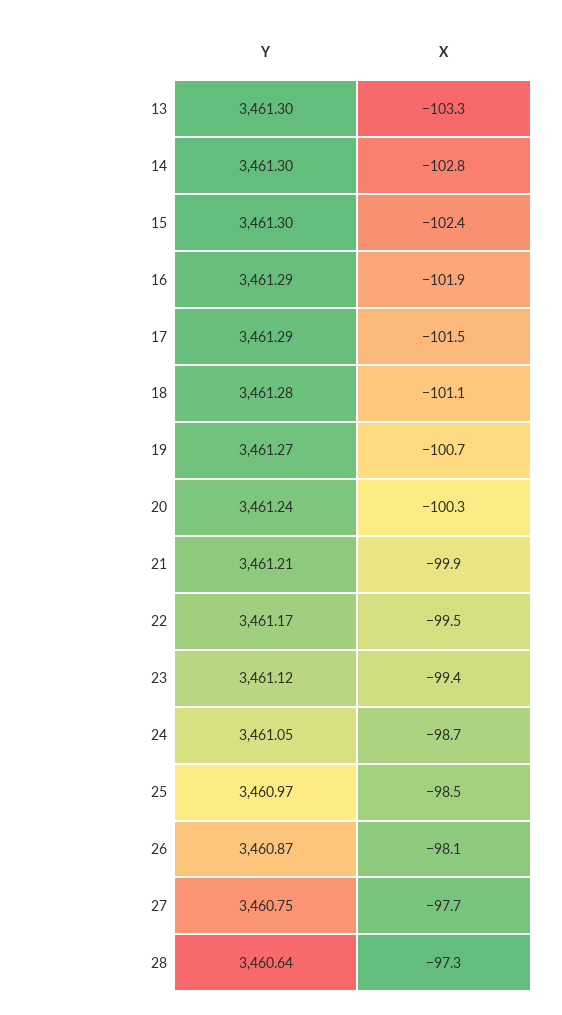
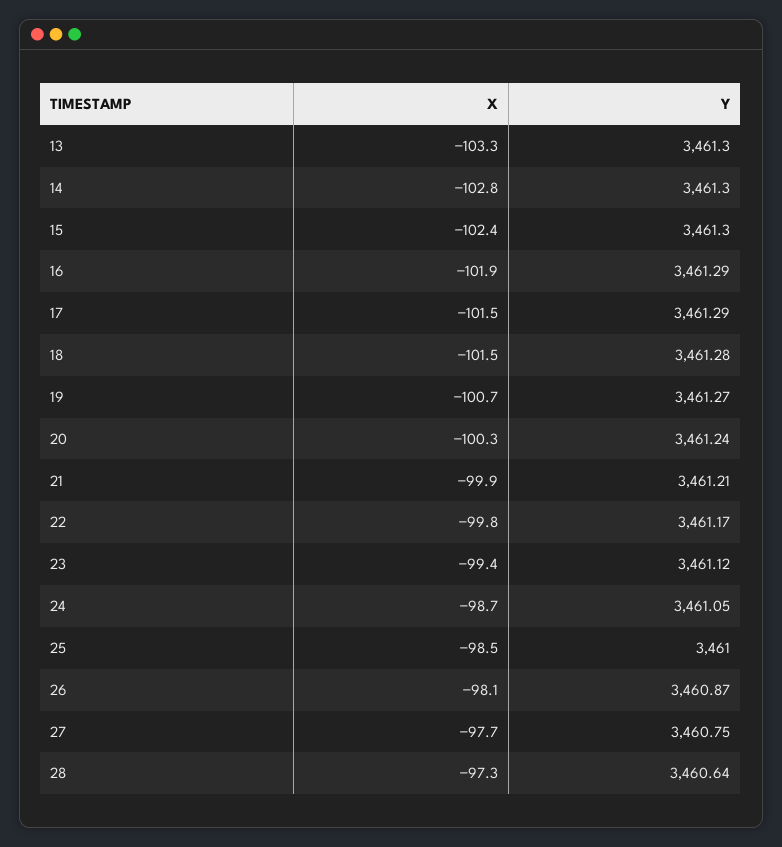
X, 18: -101.1 -> -101.5
X, 22: -99.5 -> -99.8
Y, 25: 3460.97 -> 3461

